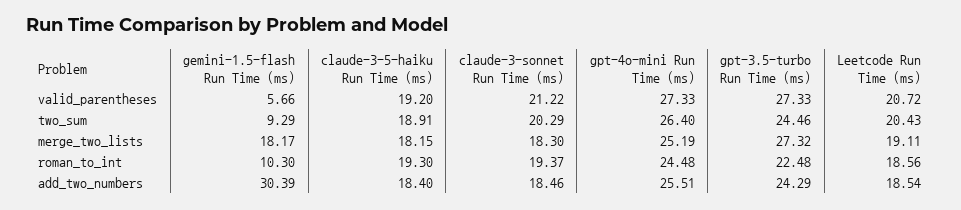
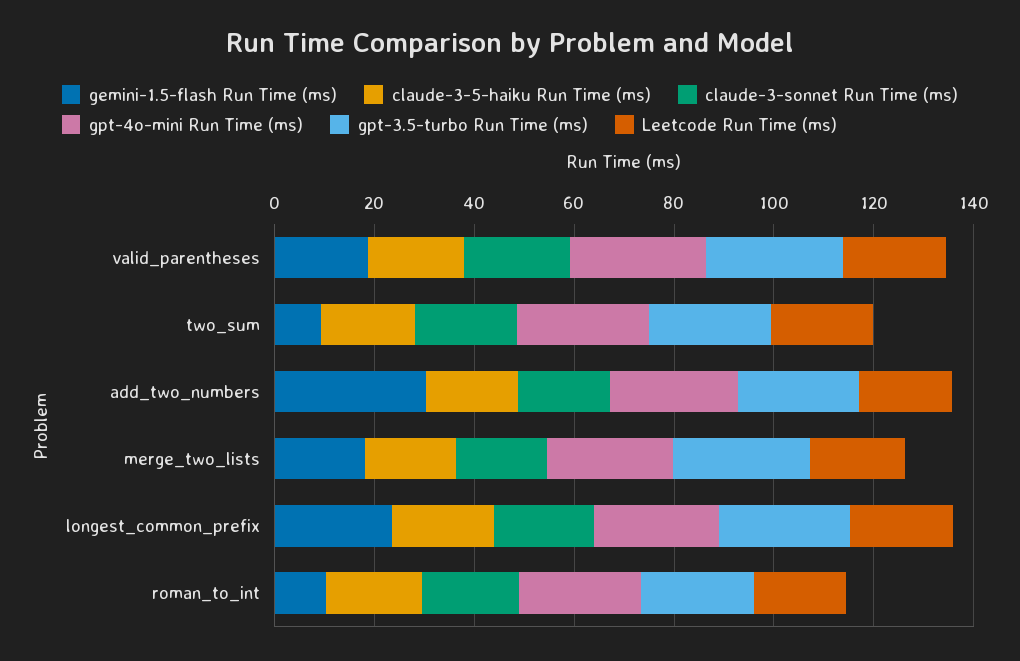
gemini-1.5-flash Run Time (ms), valid_parentheses: 5.66 -> 20
gemini-1.5-flash Run Time (ms), longest_common_prefix: none -> 25
claude-3-5-haiku Run Time (ms), longest_common_prefix: none -> 20
claude-3-sonnet Run Time (ms), longest_common_prefix: none -> 20
gpt-4o-mini Run Time (ms), longest_common_prefix: none -> 25
gpt-3.5-turbo Run Time (ms), longest_common_prefix: none -> 25
Leetcode Run Time (ms), longest_common_prefix: none -> 20

